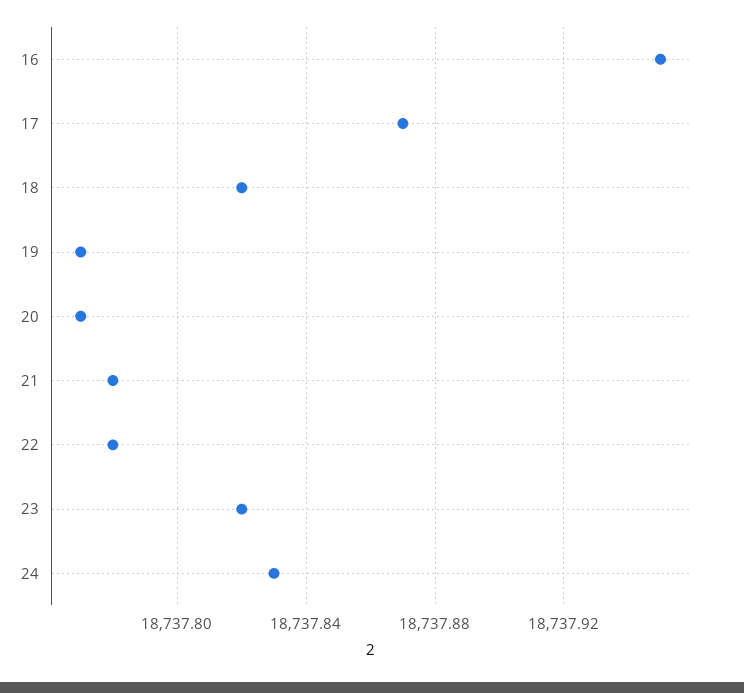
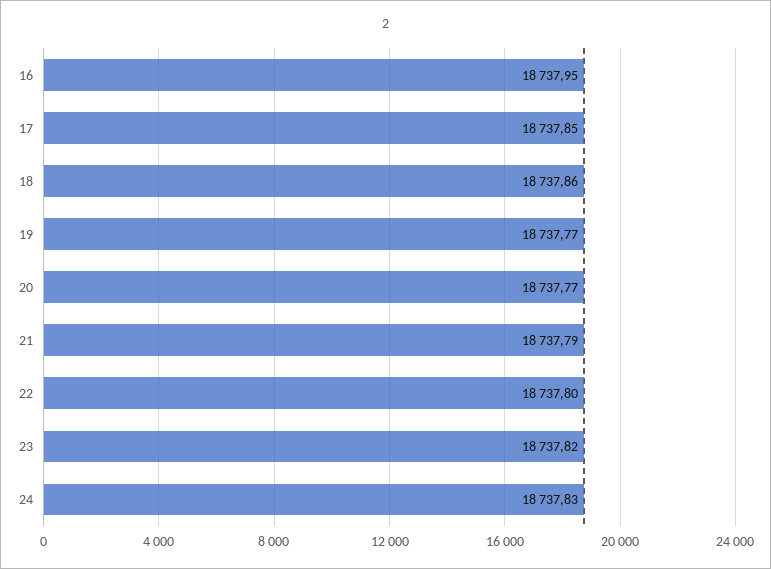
17: 18737.87 -> 18737.85
18: 18737.82 -> 18737.86
21: 18737.78 -> 18737.79
22: 18737.78 -> 18737.8

